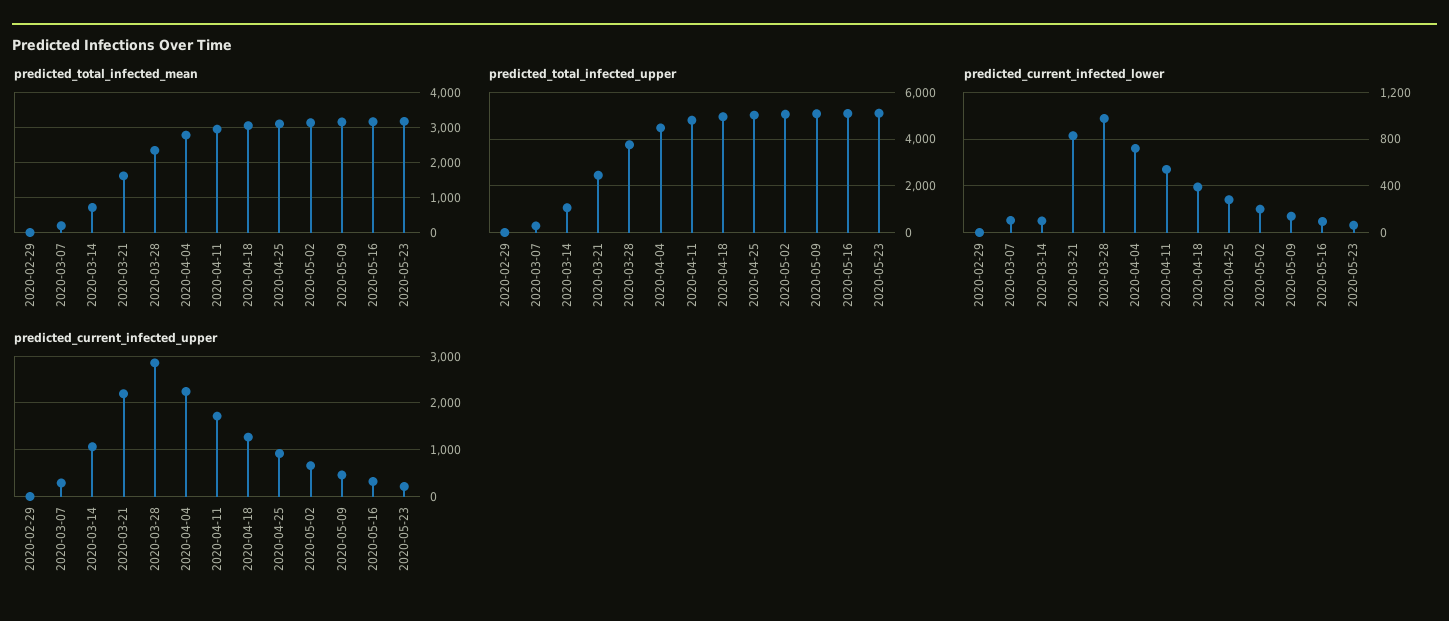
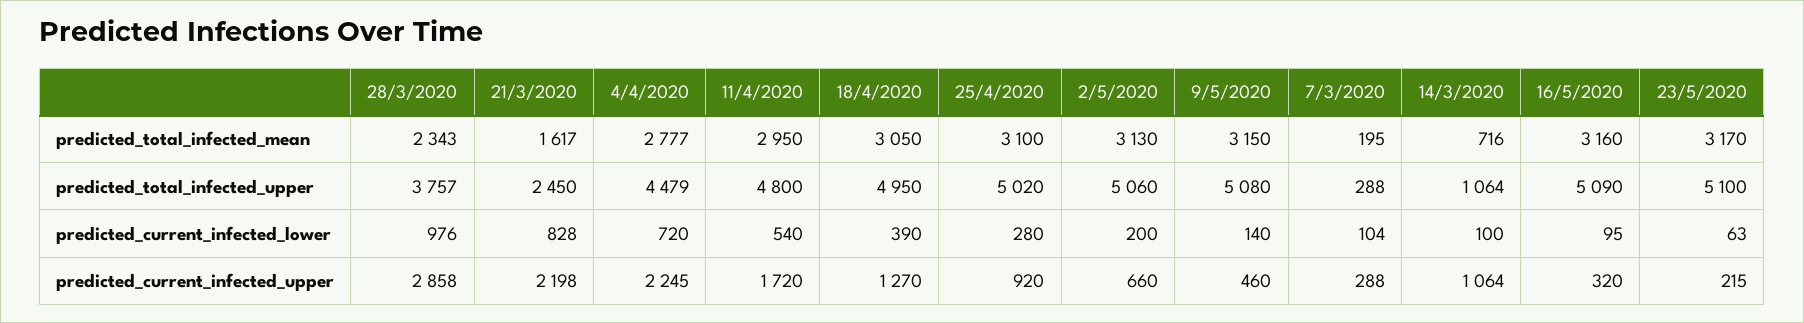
predicted_total_infected_mean, 2020-02-29: 0 -> none
predicted_total_infected_upper, 2020-02-29: 0 -> none
predicted_current_infected_lower, 2020-02-29: 0 -> none
predicted_current_infected_upper, 2020-02-29: 0 -> none

